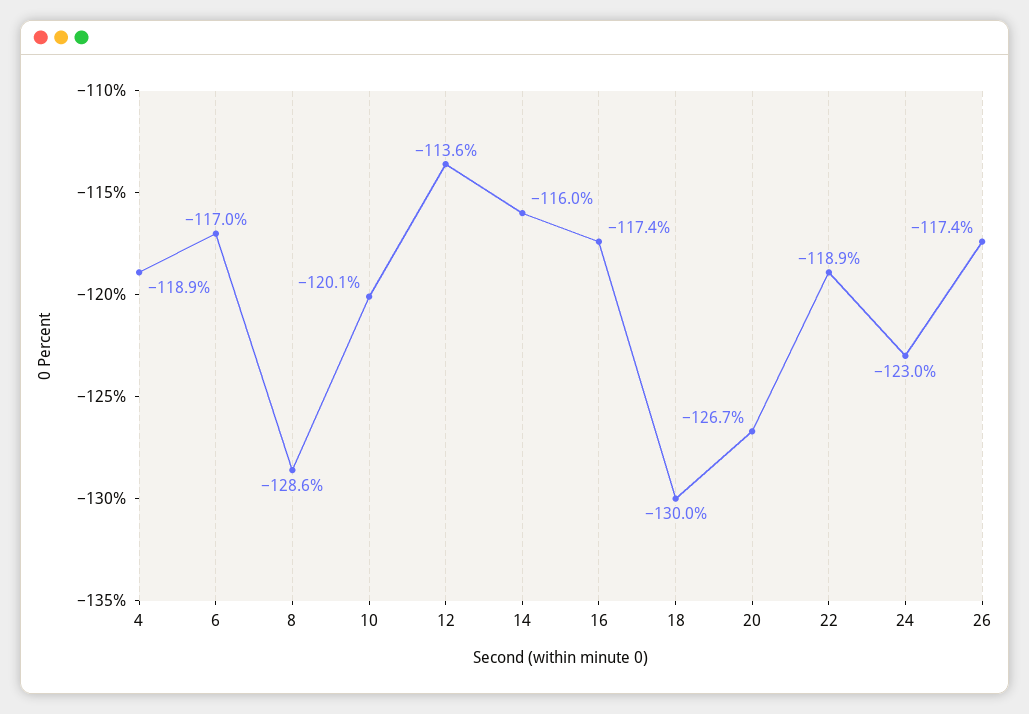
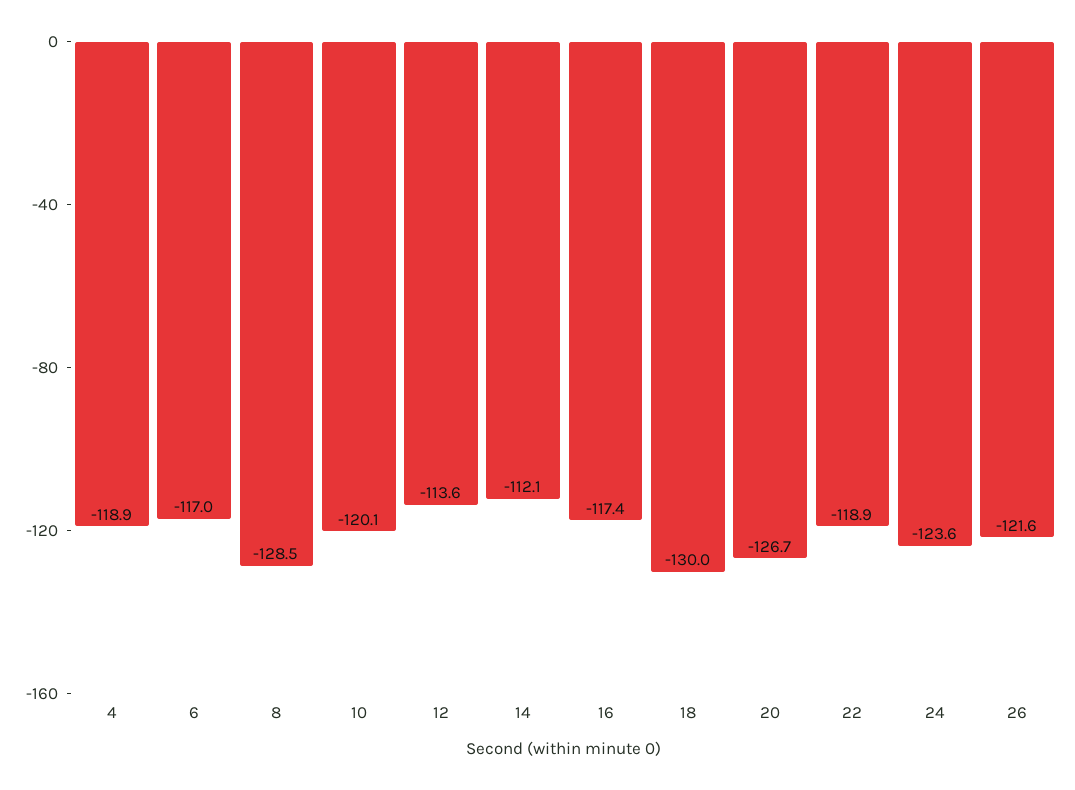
8: -128.6 -> -128.5
14: -116 -> -112.1
24: -123 -> -123.6
26: -117.4 -> -121.6

